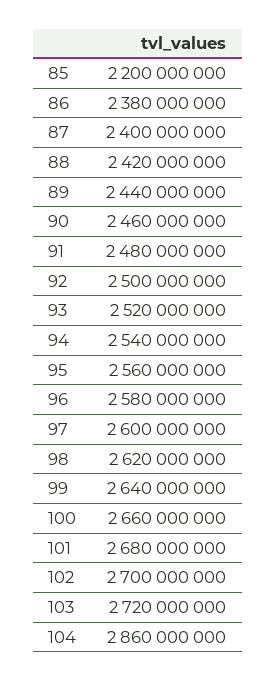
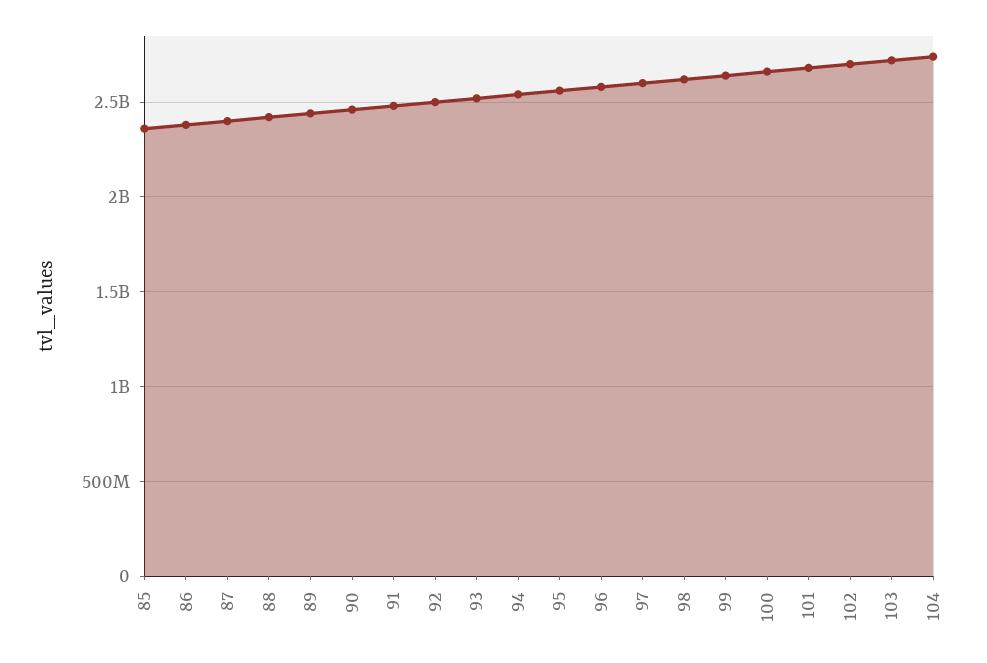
85: 2200000000 -> 2350000000
104: 2860000000 -> 2750000000

